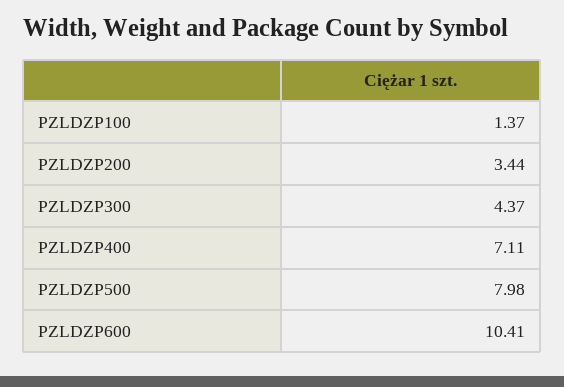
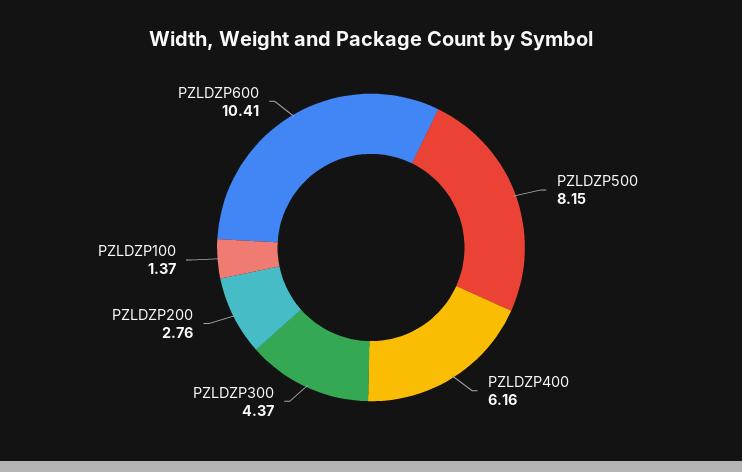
PZLDZP200: 3.44 -> 2.76
PZLDZP400: 7.11 -> 6.16
PZLDZP500: 7.98 -> 8.15

